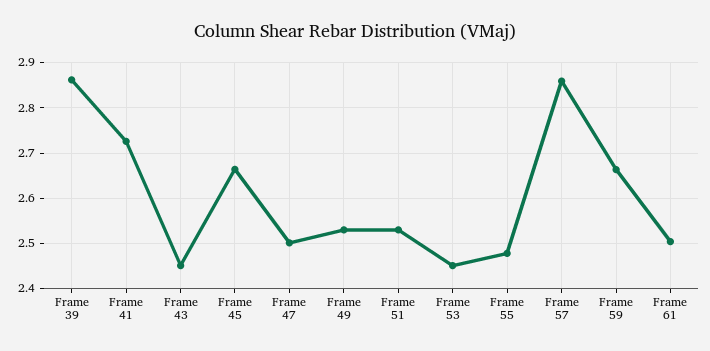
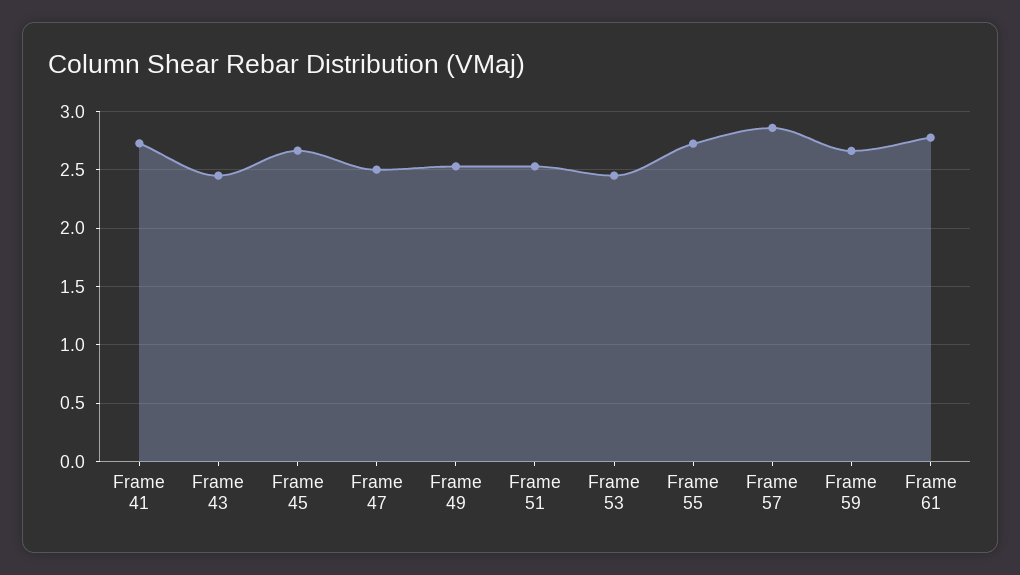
Frame 39: 2.86 -> none
Frame 55: 2.48 -> 2.7
Frame 61: 2.5 -> 2.8

